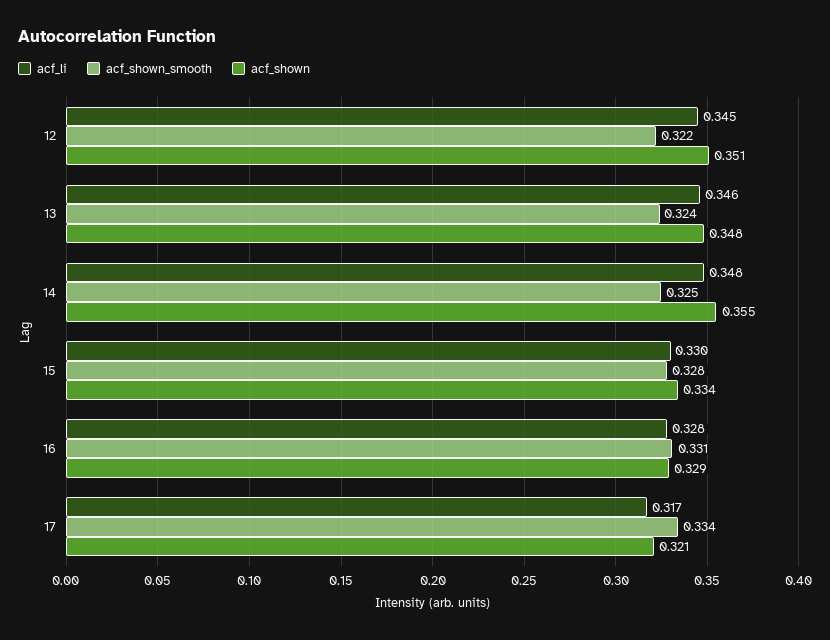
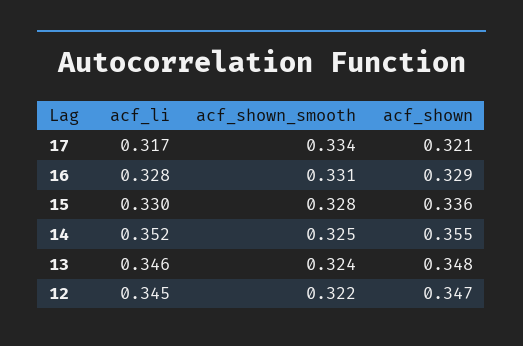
acf_shown, 12: 0.351 -> 0.347
acf_li, 14: 0.348 -> 0.352
acf_shown, 15: 0.334 -> 0.336

